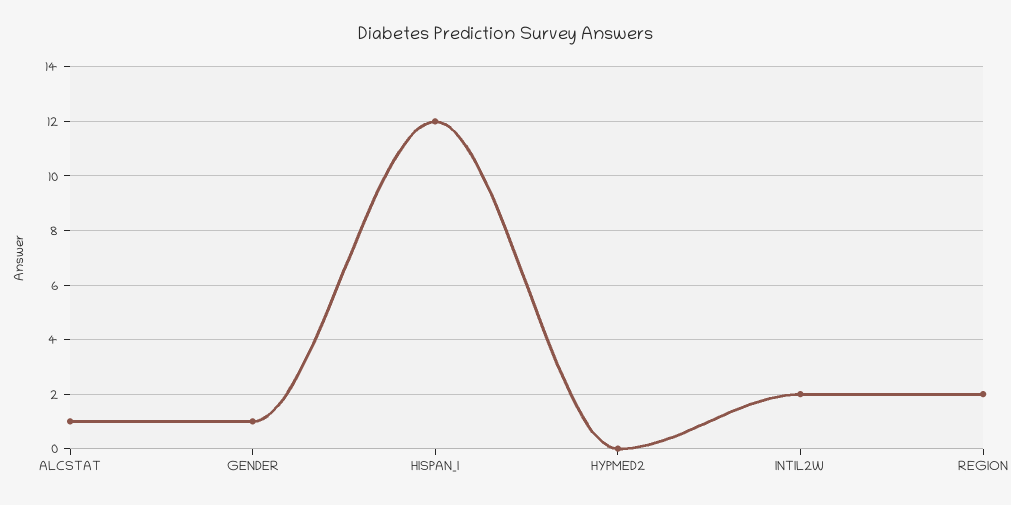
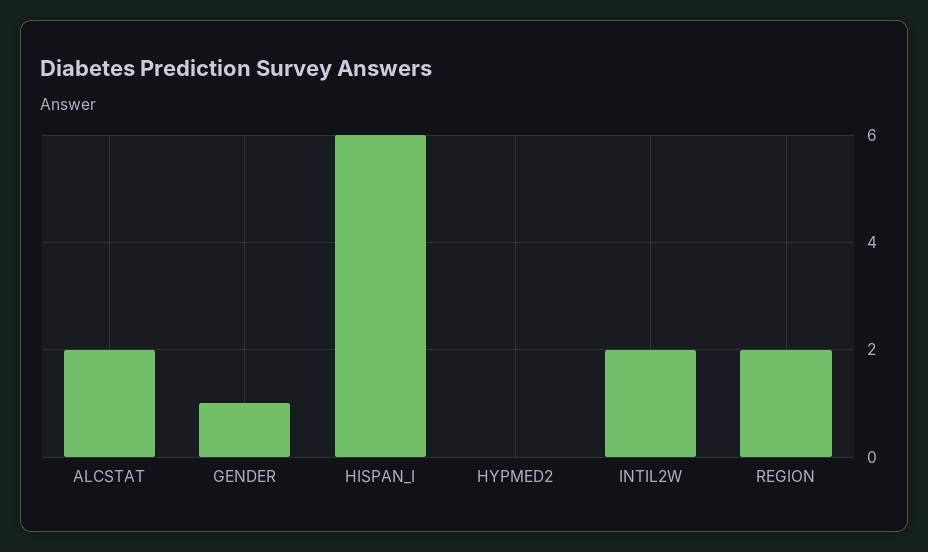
ALCSTAT: 1 -> 2
HISPAN_I: 12 -> 6

